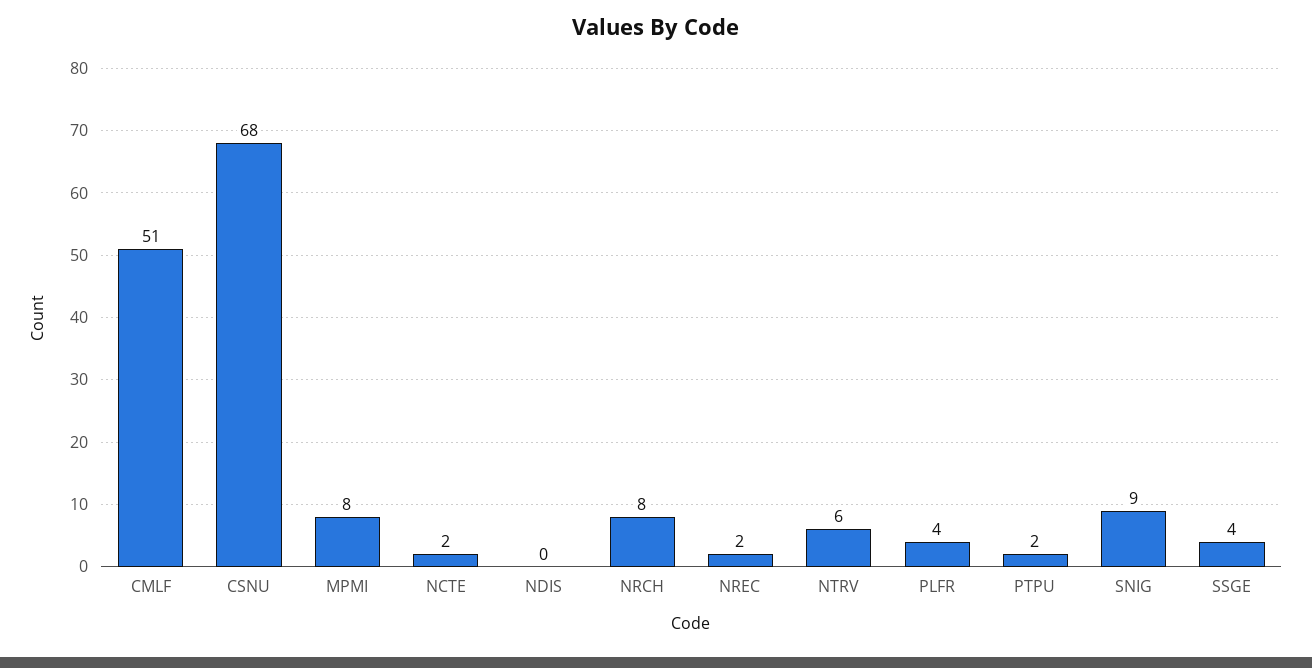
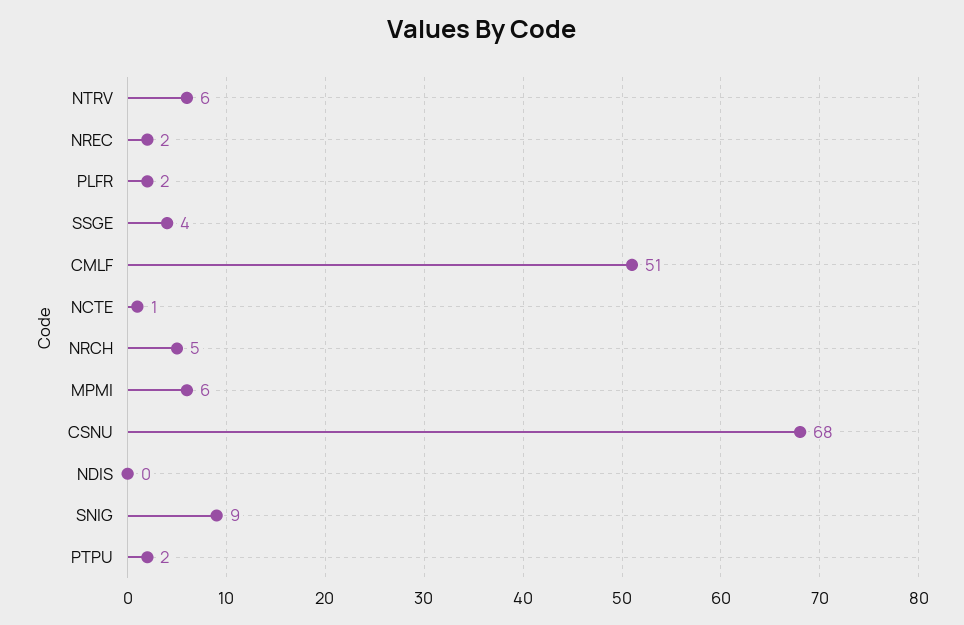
MPMI: 8 -> 6
NCTE: 2 -> 1
NRCH: 8 -> 5
PLFR: 4 -> 2

